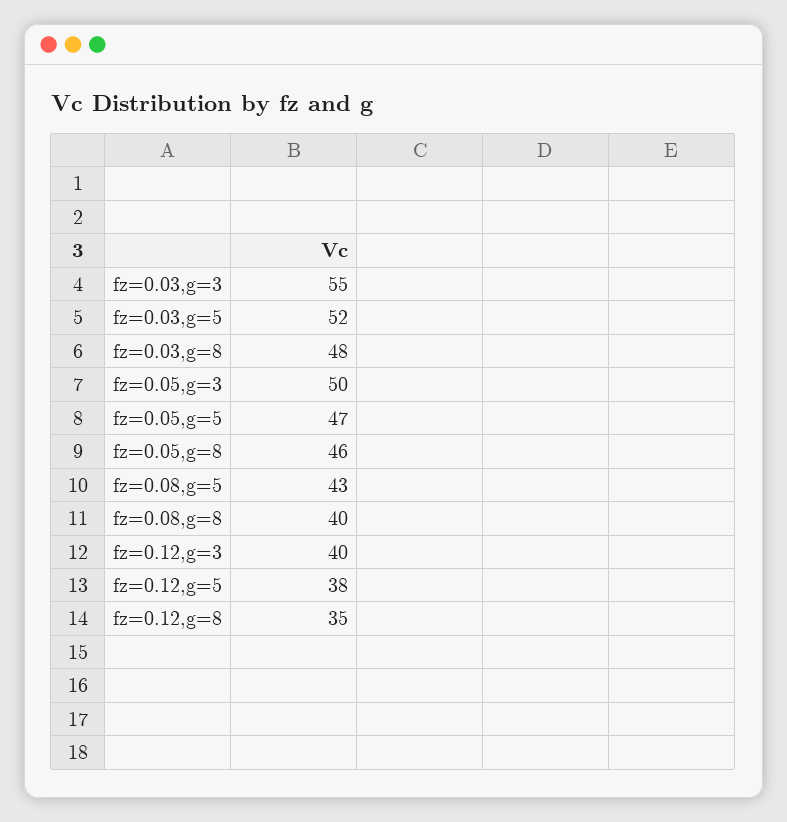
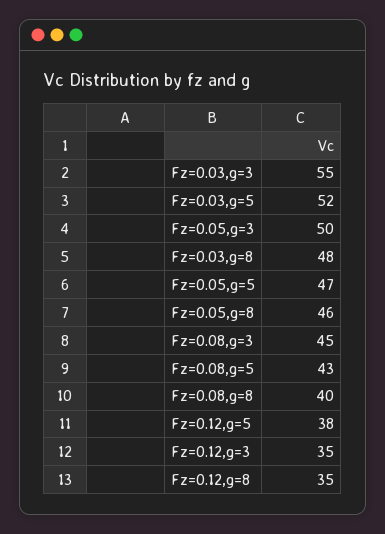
fz=0.12,g=3: 40 -> 35
Fz=0.08,g=3: none -> 45

